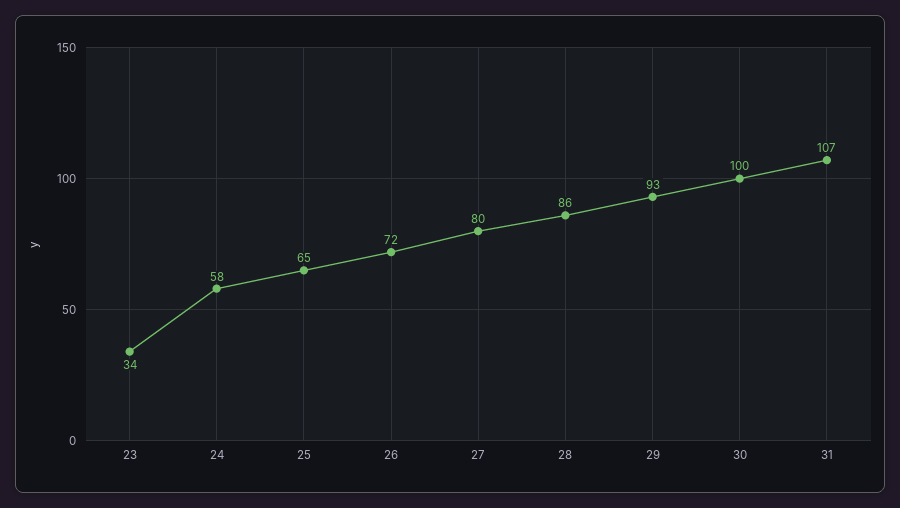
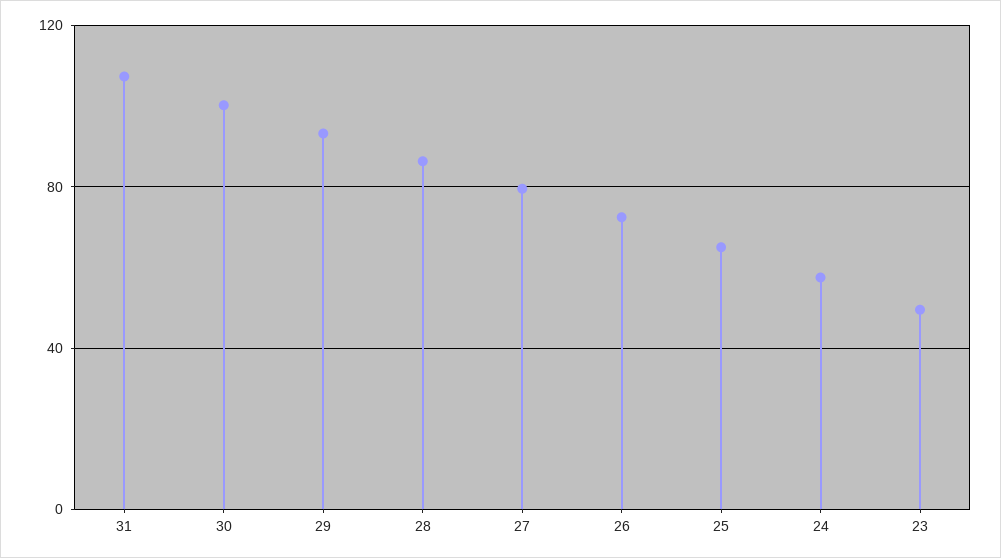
23: 34 -> 50

